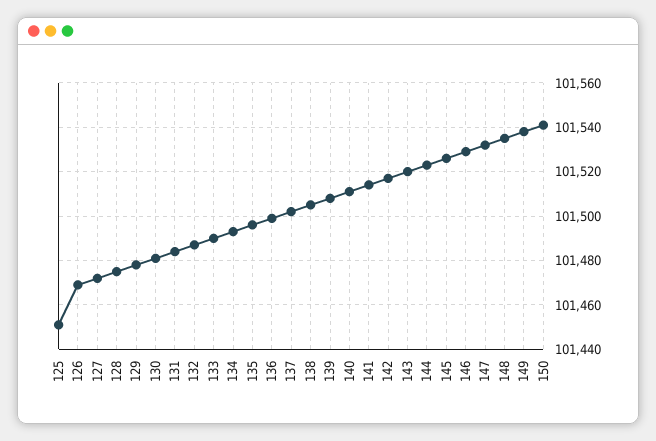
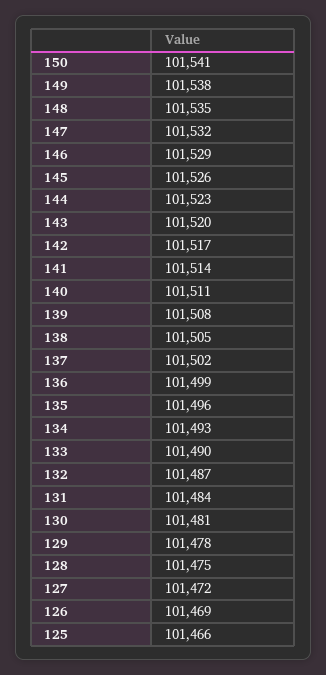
125: 101450 -> 101466

